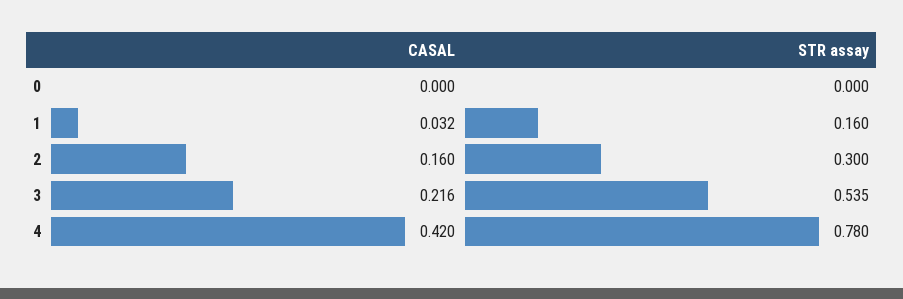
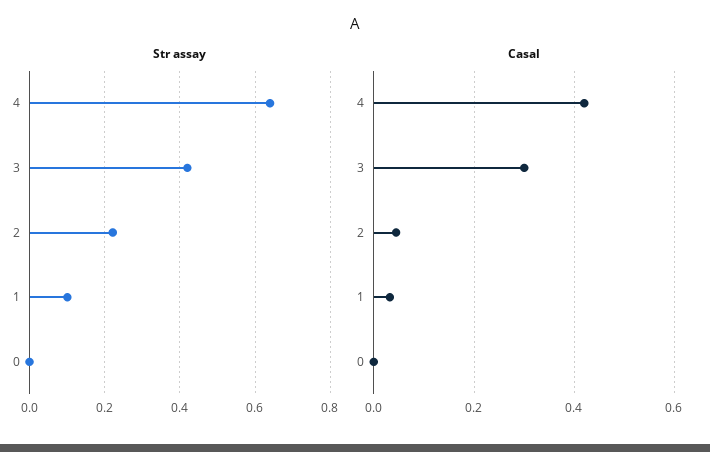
STR assay, 1: 0.16 -> 0.1
CASAL, 2: 0.16 -> 0.04
STR assay, 2: 0.3 -> 0.22
CASAL, 3: 0.216 -> 0.3
STR assay, 3: 0.535 -> 0.42
STR assay, 4: 0.78 -> 0.64

